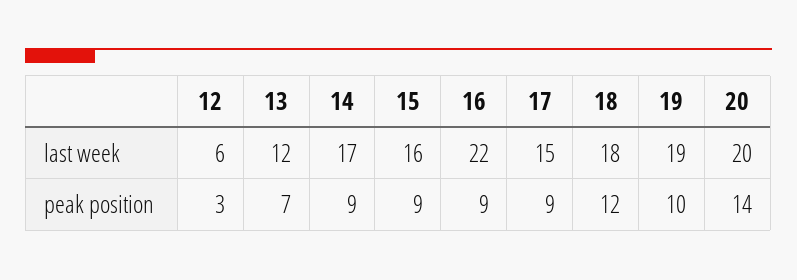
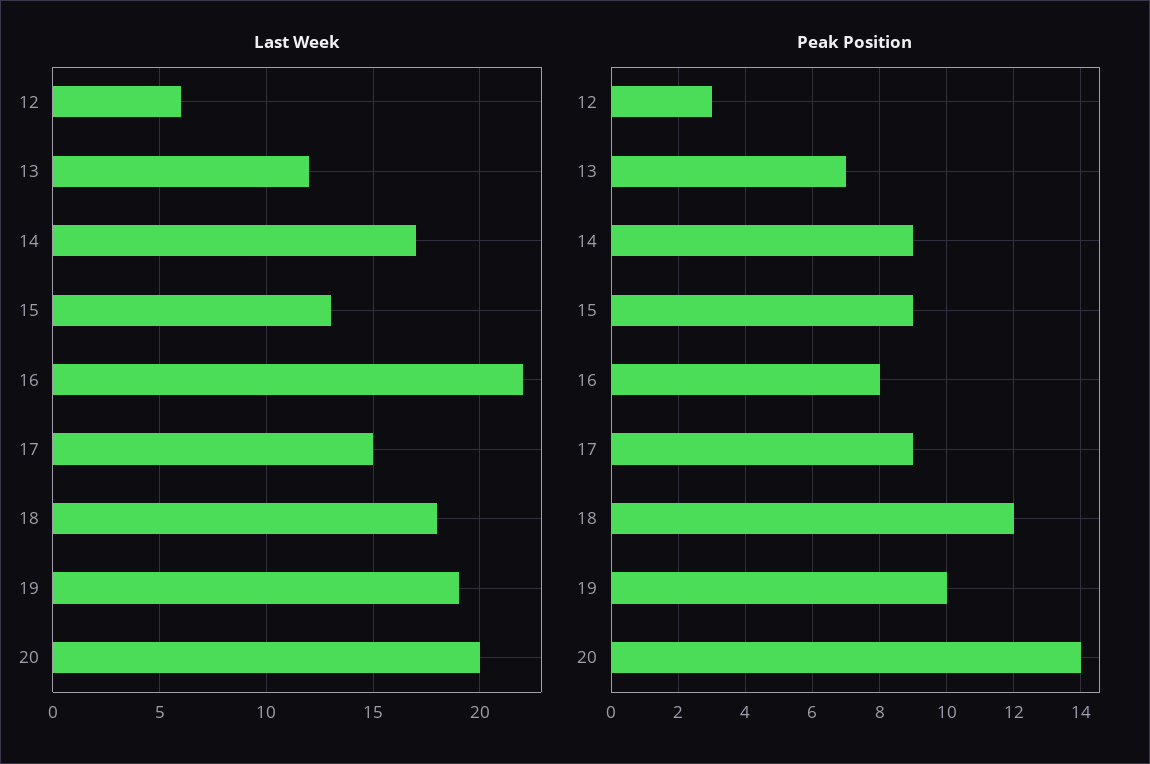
last week, 15: 16 -> 13
peak position, 16: 9 -> 8

